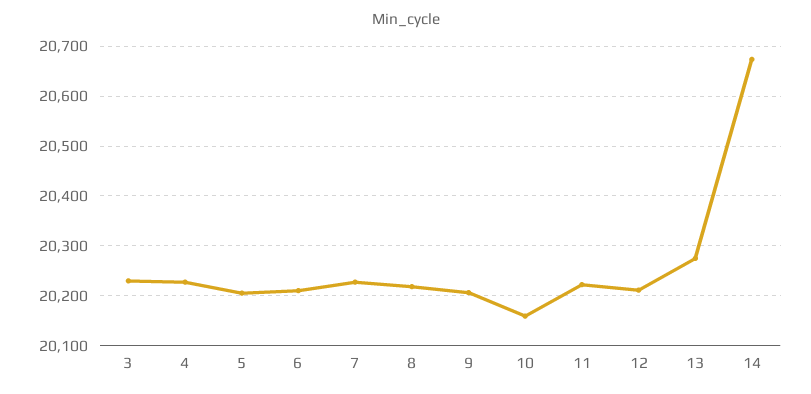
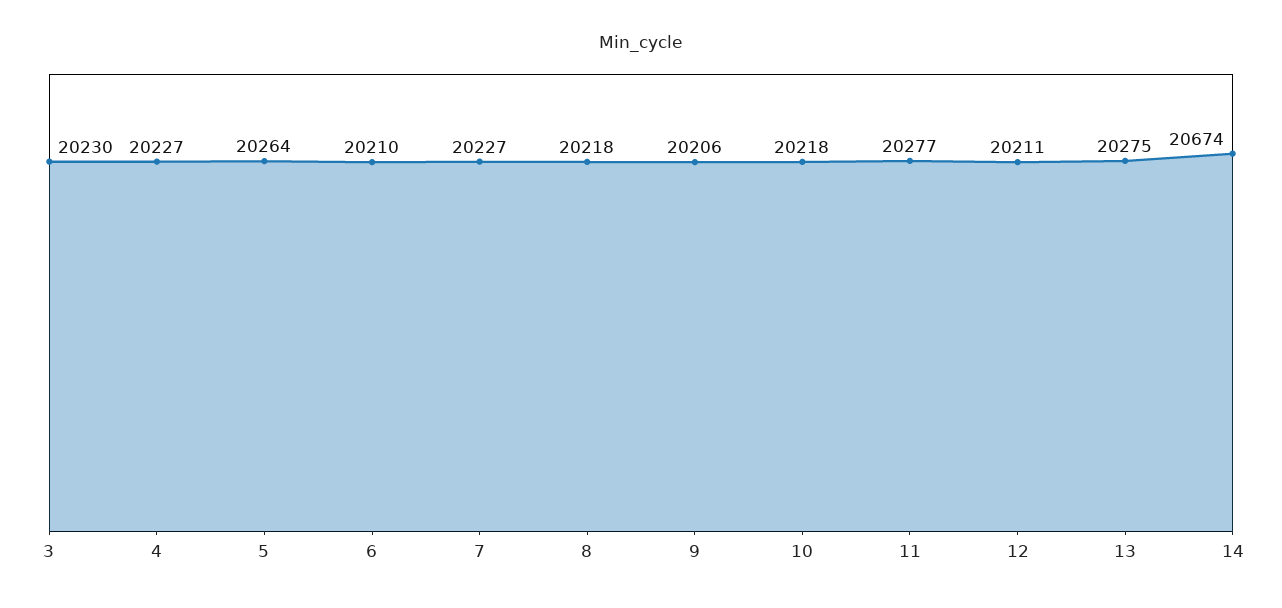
5: 20200 -> 20264
10: 20160 -> 20218
11: 20220 -> 20277

